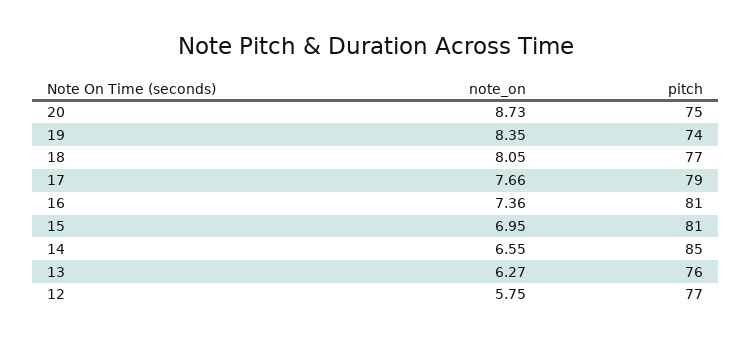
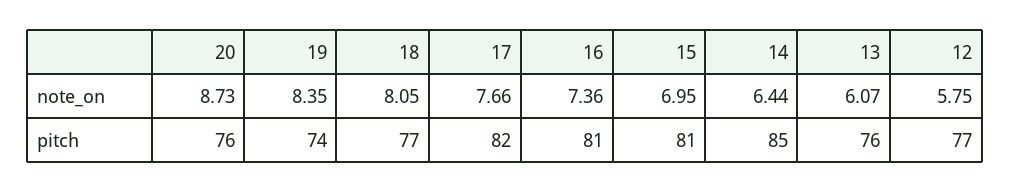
pitch, 20: 75 -> 76
pitch, 17: 79 -> 82
note_on, 14: 6.55 -> 6.44
note_on, 13: 6.27 -> 6.07

